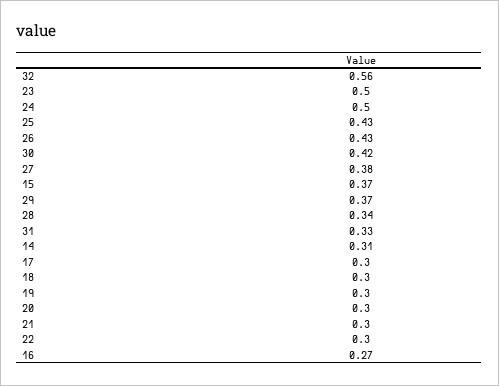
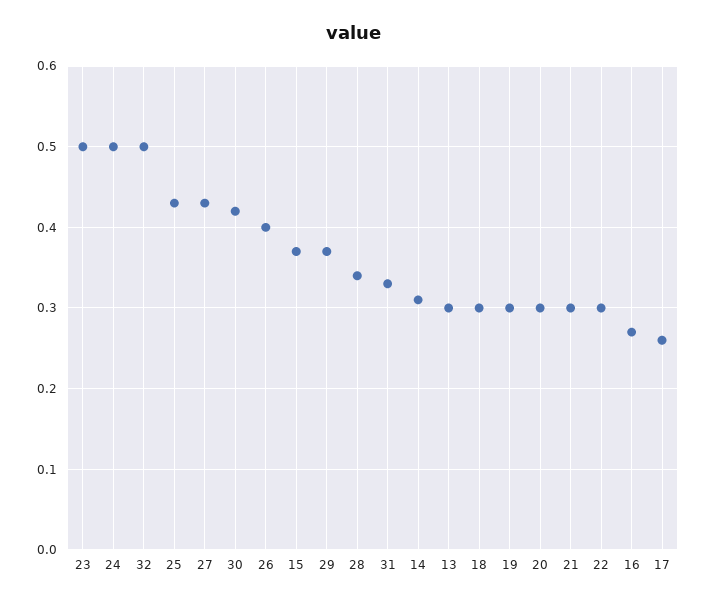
32: 0.56 -> 0.5
26: 0.43 -> 0.4
27: 0.38 -> 0.43
17: 0.3 -> 0.26
13: none -> 0.3

